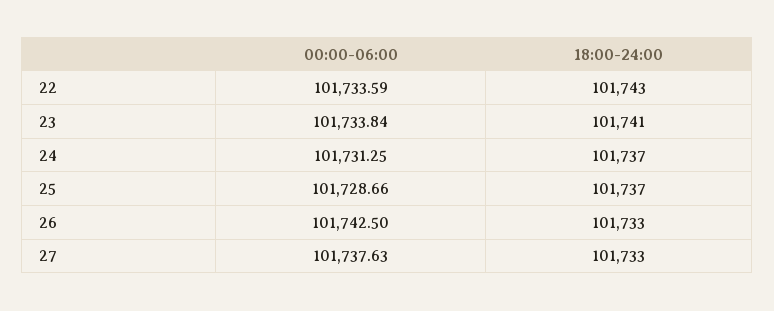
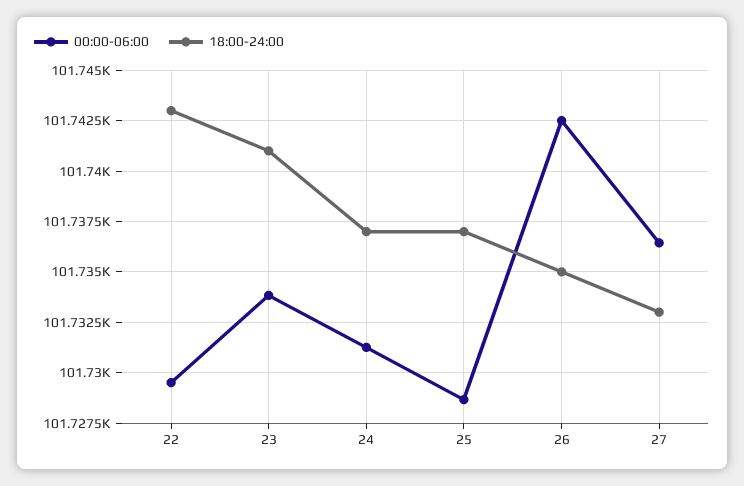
00:00-06:00, 22: 101733.59 -> 101729.5
18:00-24:00, 26: 101733 -> 101735
00:00-06:00, 27: 101737.63 -> 101736.5

